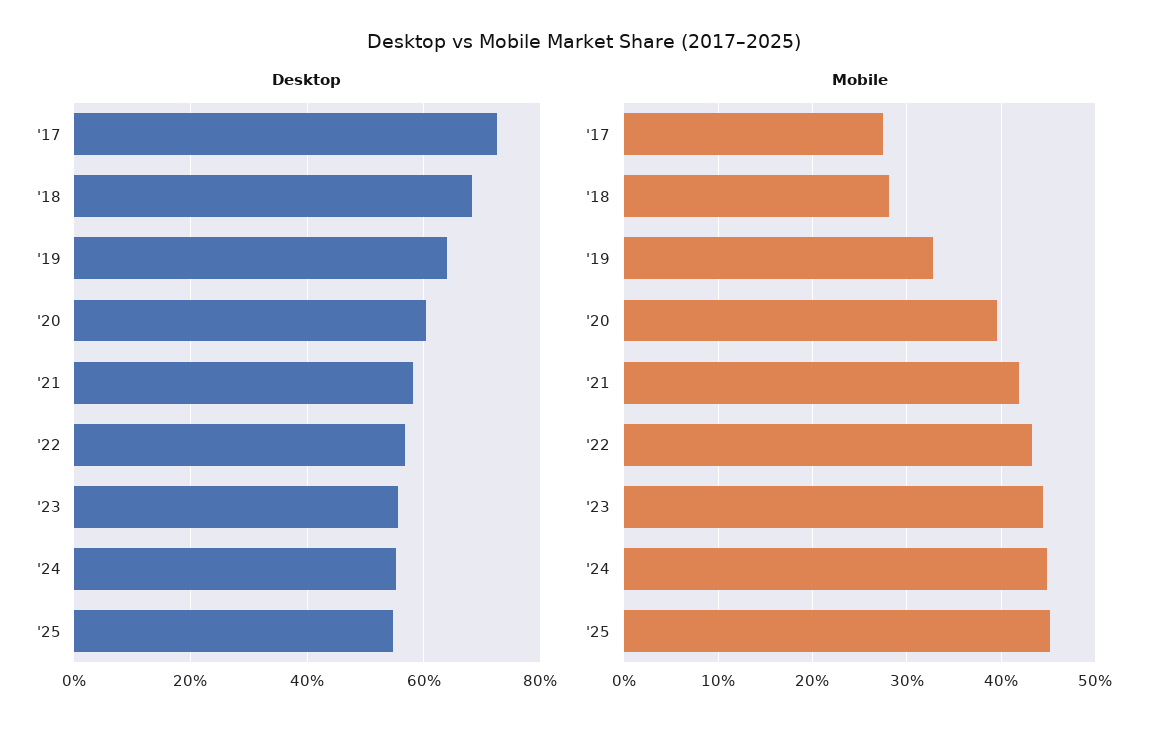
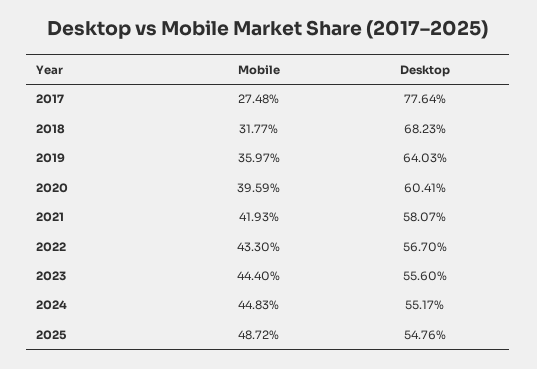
Desktop, '17: 72 -> 77.64
Mobile, '18: 28 -> 31.77
Mobile, '19: 33 -> 35.97
Mobile, '25: 45 -> 48.72

